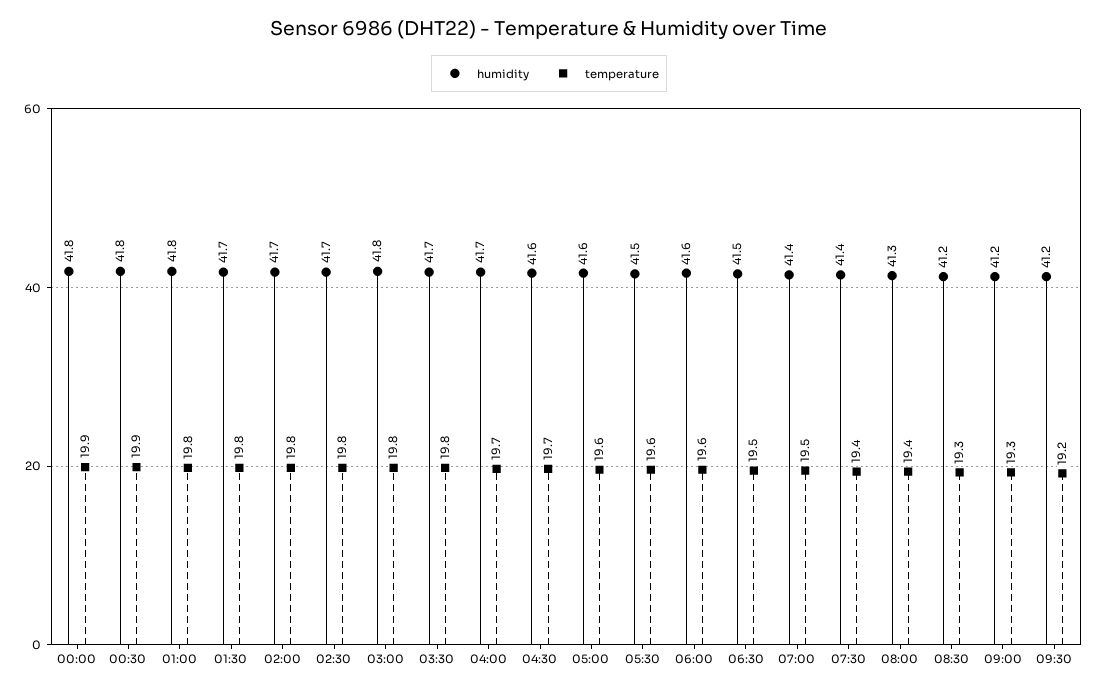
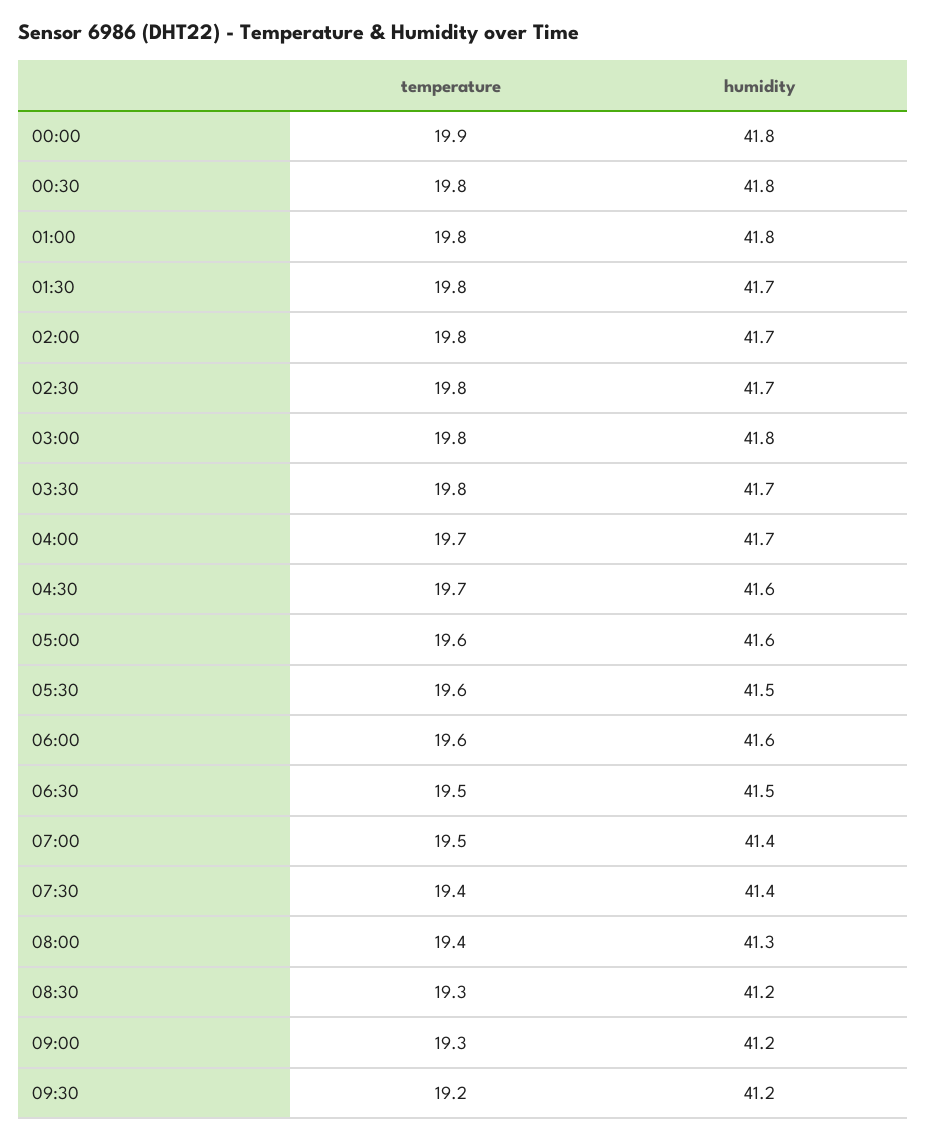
temperature, 00:30: 19.9 -> 19.8

